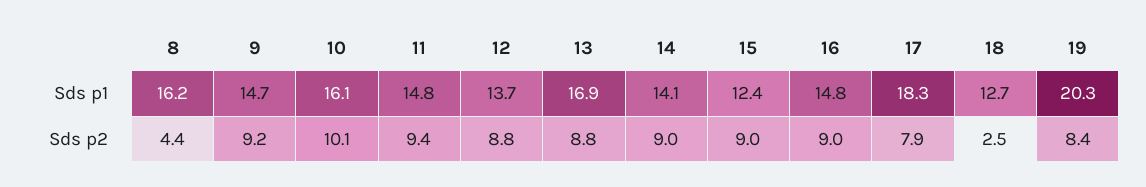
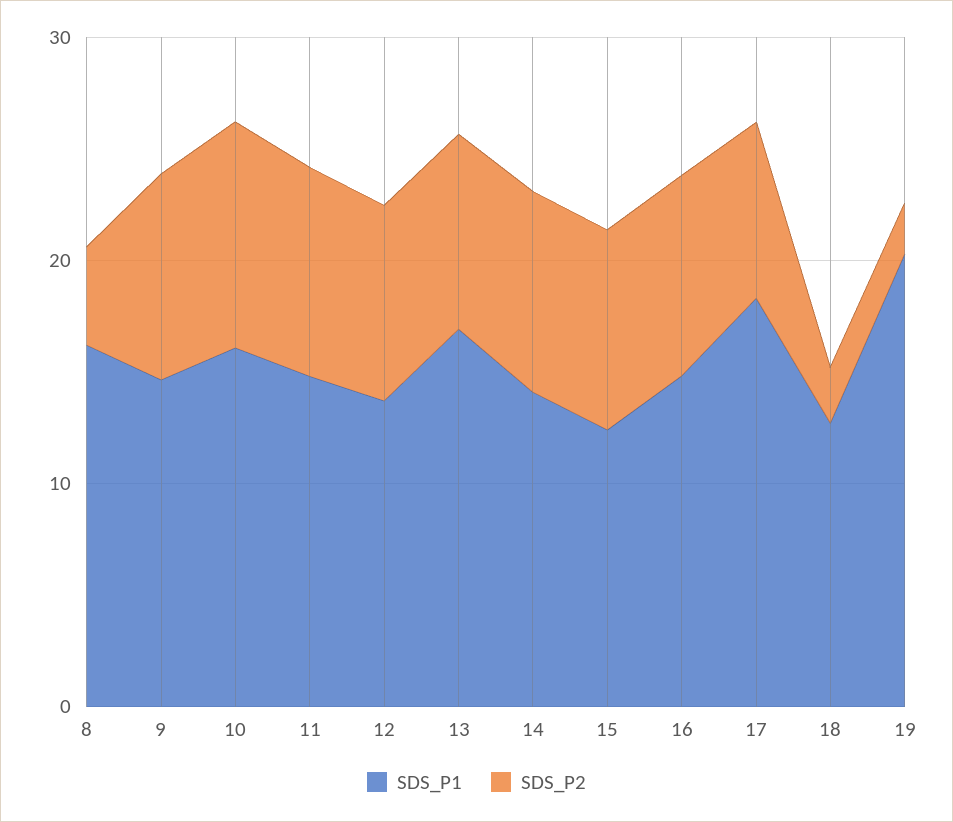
Sds p2, 19: 8.4 -> 2

